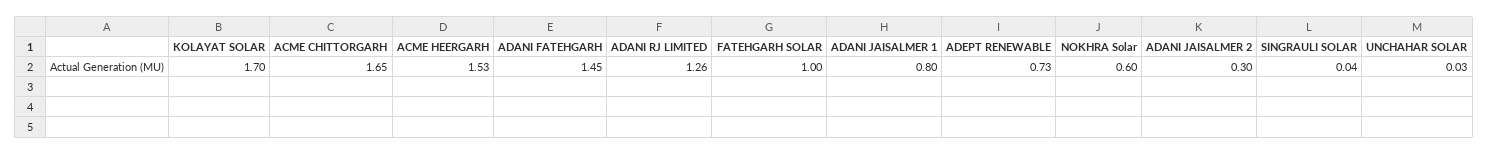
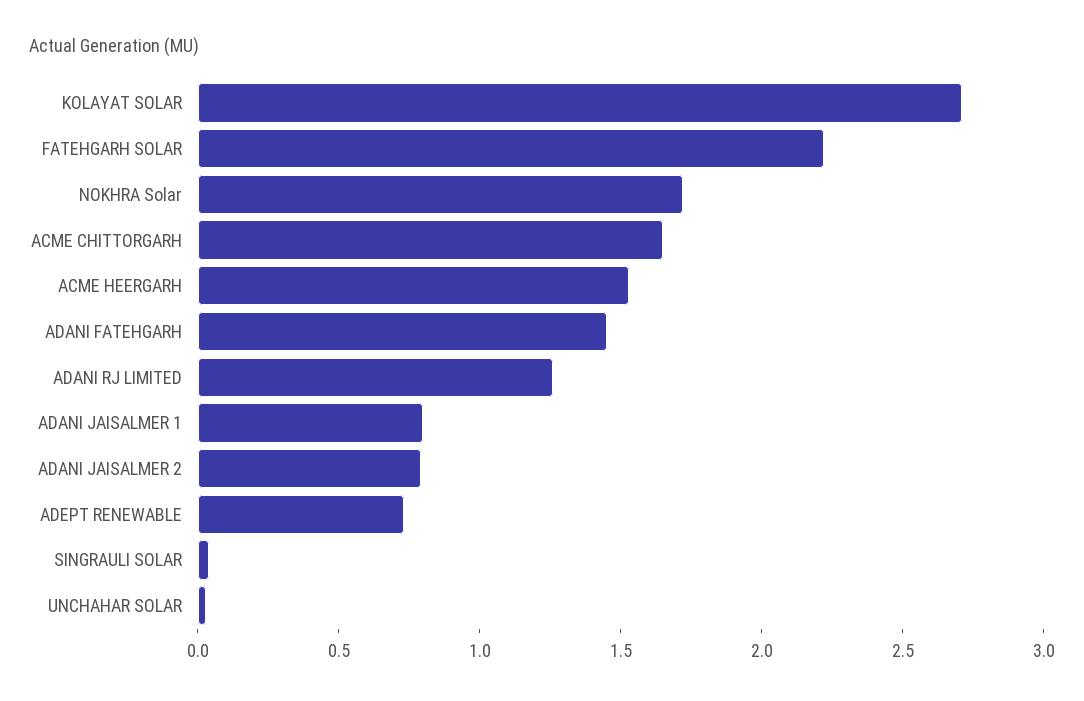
KOLAYAT SOLAR: 1.7 -> 2.7
FATEHGARH SOLAR: 1 -> 2.2
NOKHRA Solar: 0.6 -> 1.7
ADANI JAISALMER 2: 0.3 -> 0.8

